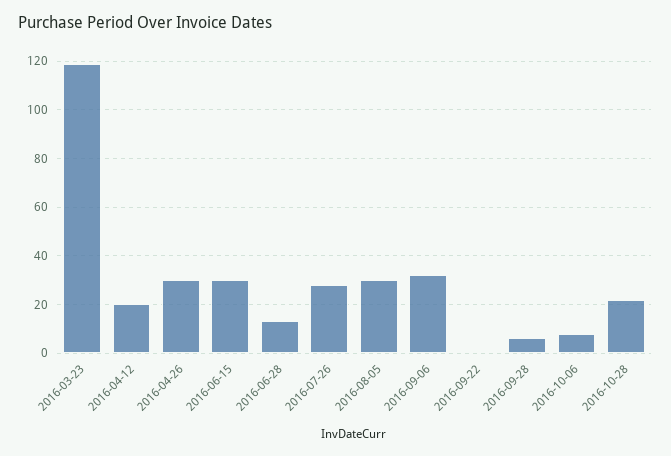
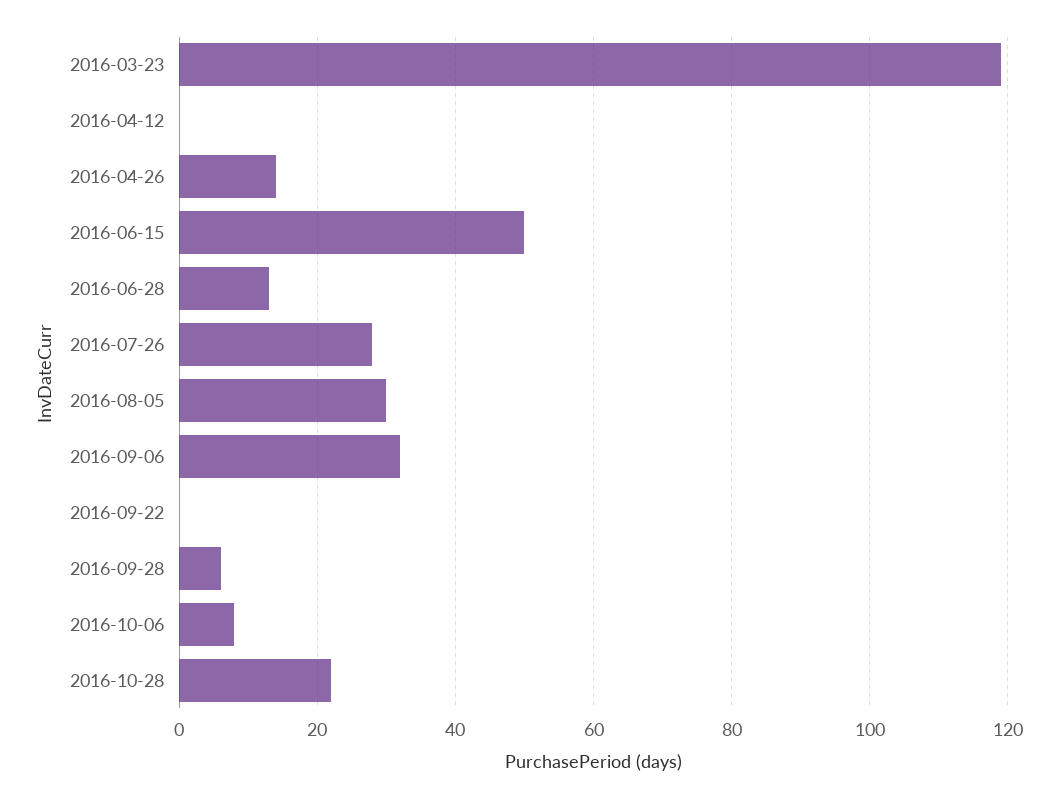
2016-04-12: 20 -> 0
2016-04-26: 30 -> 15
2016-06-15: 30 -> 50

